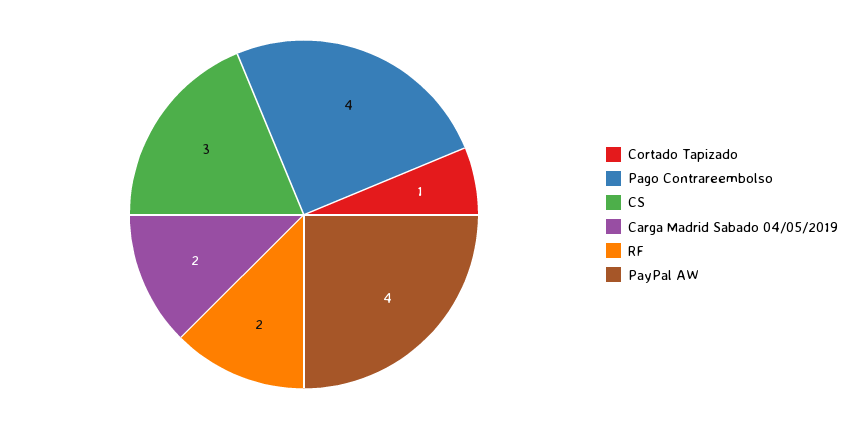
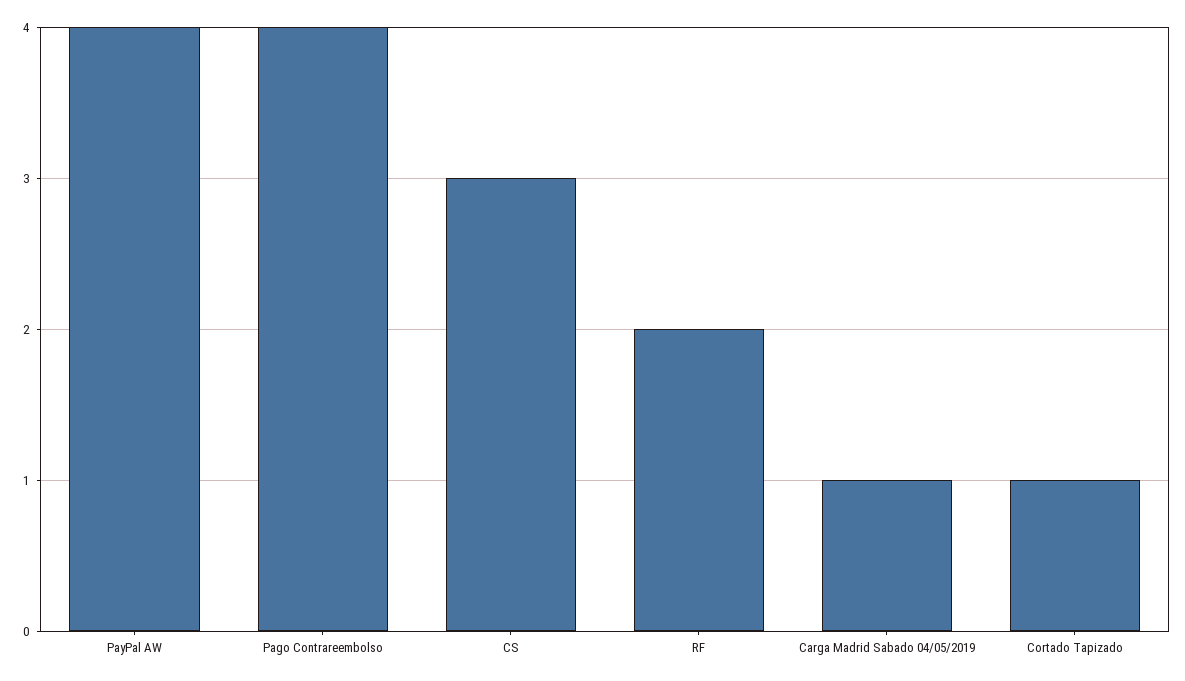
Carga Madrid Sabado 04/05/2019: 2 -> 1

